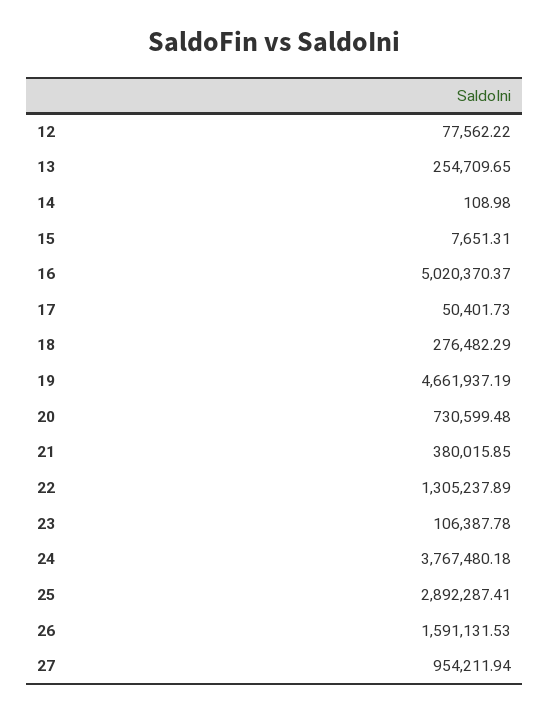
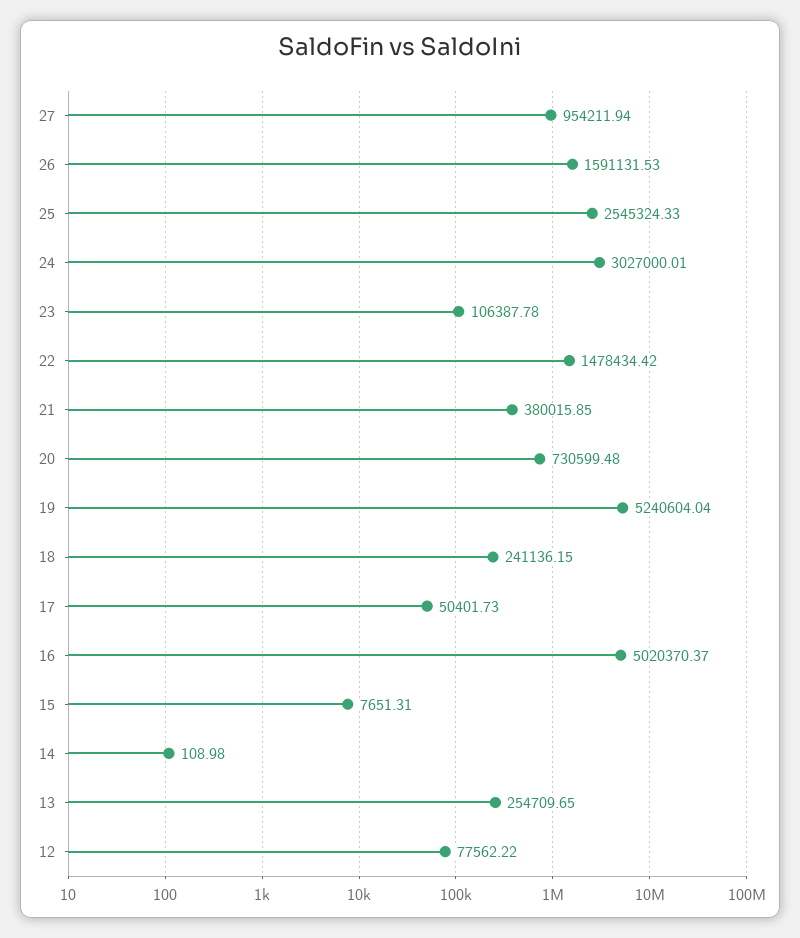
18: 276482.29 -> 241136.15
19: 4661937.19 -> 5240604.04
22: 1305237.89 -> 1478434.42
24: 3767480.18 -> 3027000.01
25: 2892287.41 -> 2545324.33

